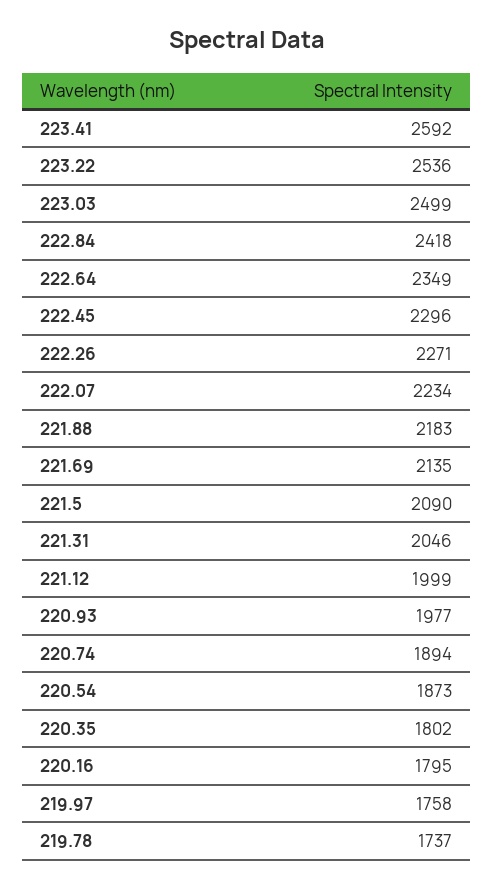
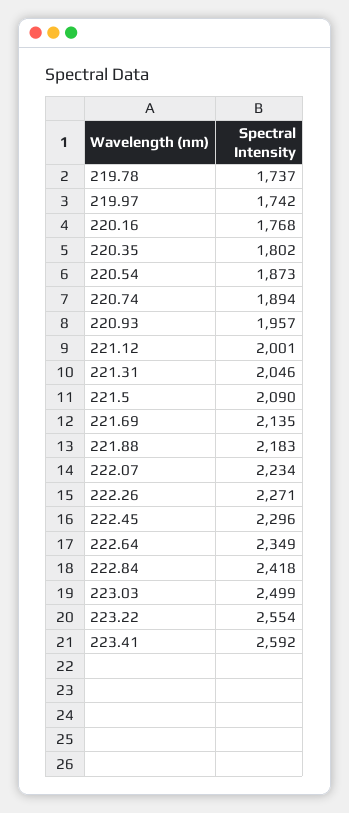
223.22: 2536 -> 2554
221.12: 1999 -> 2001
220.93: 1977 -> 1957
220.16: 1795 -> 1768
219.97: 1758 -> 1742

